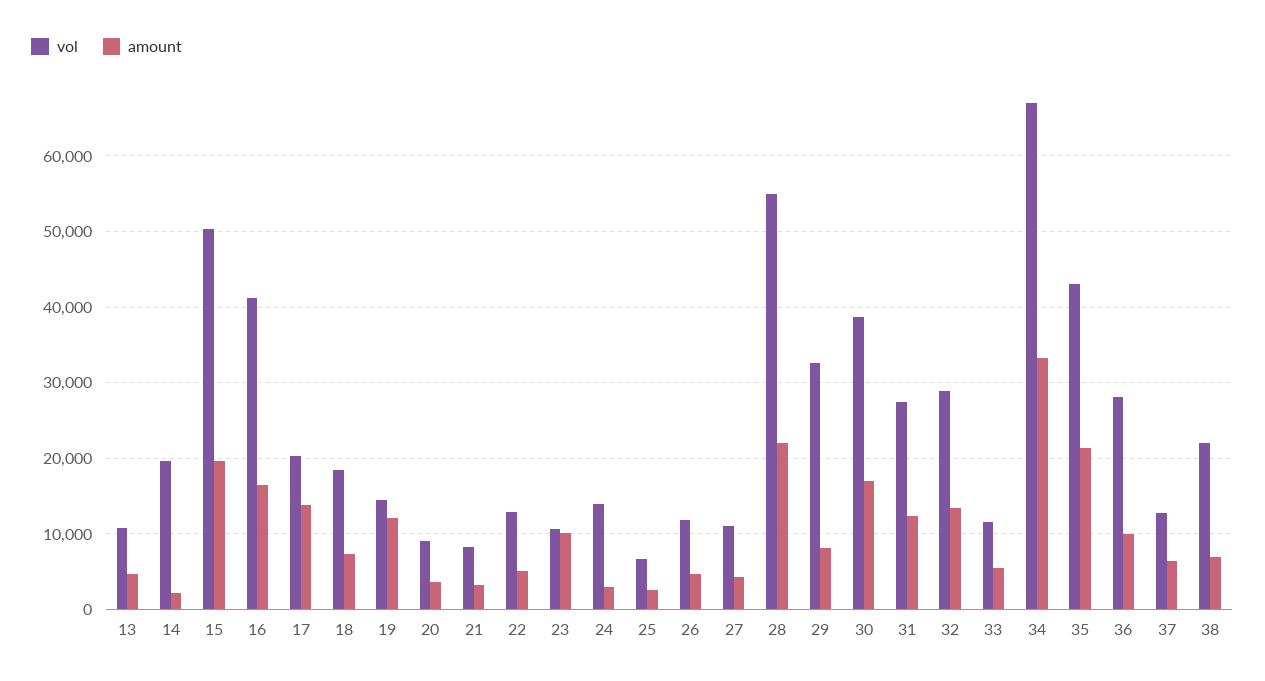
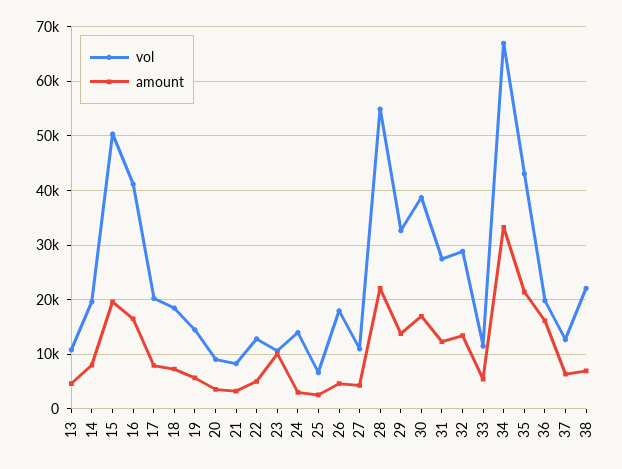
amount, 14: 2000 -> 8000
amount, 17: 14000 -> 8000
amount, 19: 12000 -> 6000
vol, 26: 12000 -> 18000
amount, 29: 8000 -> 14000
vol, 36: 28000 -> 20000
amount, 36: 10000 -> 16000

